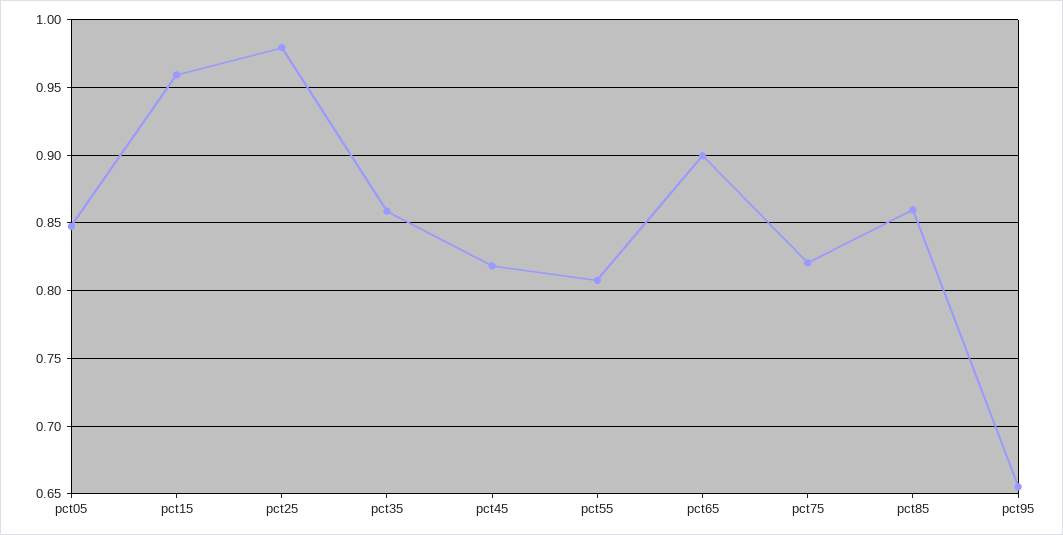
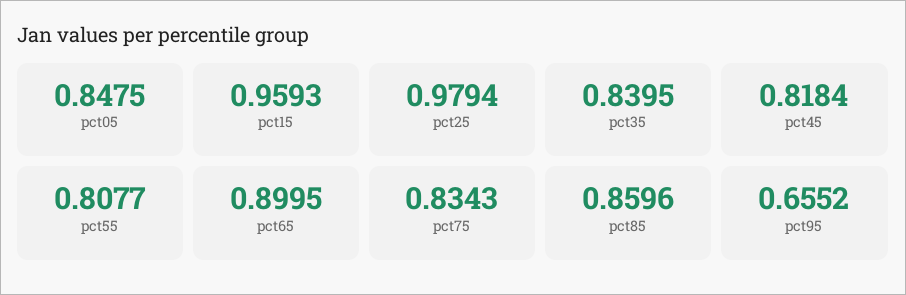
pct35: 0.86 -> 0.8395
pct75: 0.82 -> 0.8343

